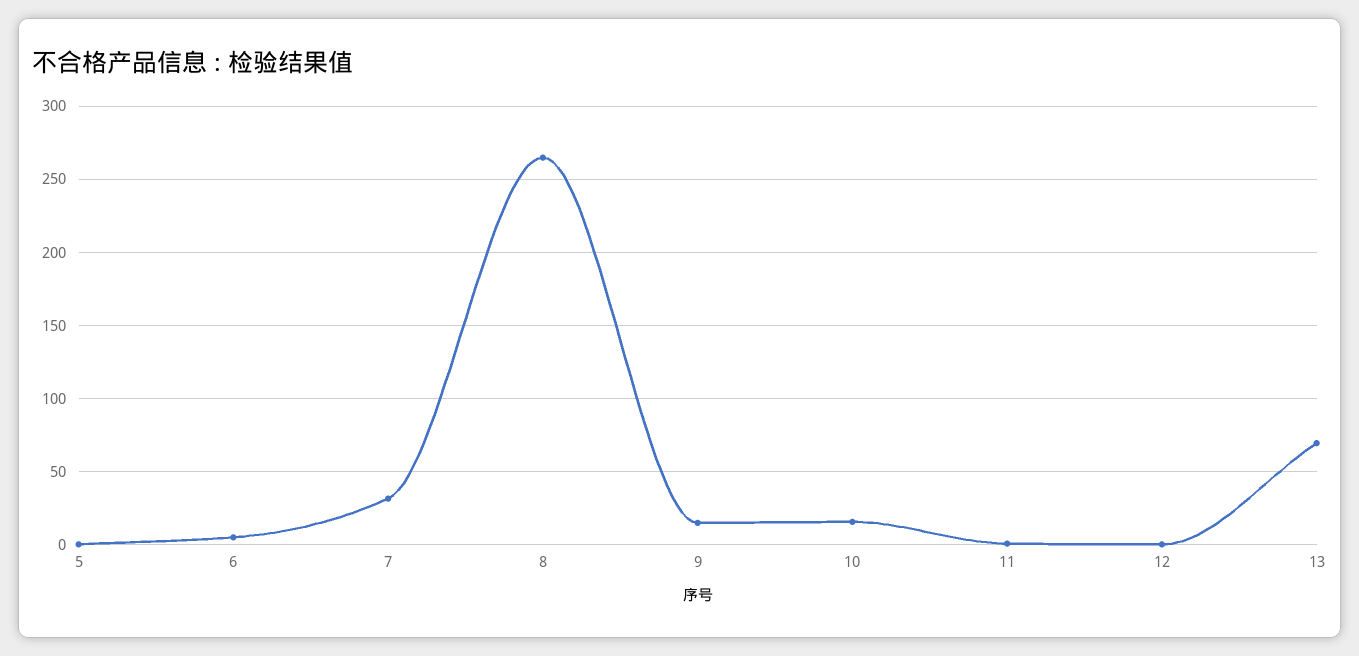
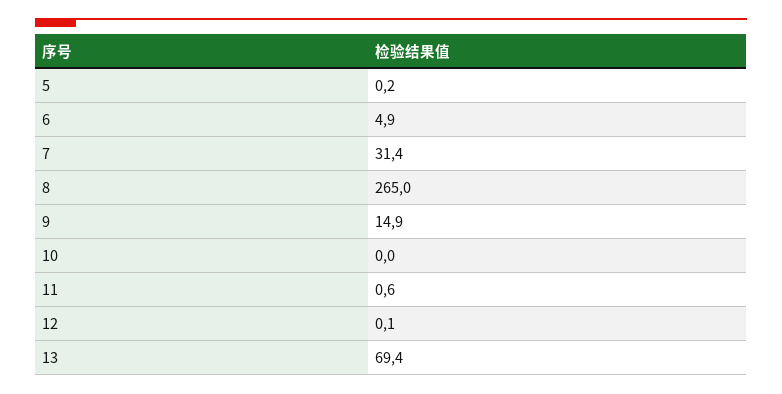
10: 15 -> 0

